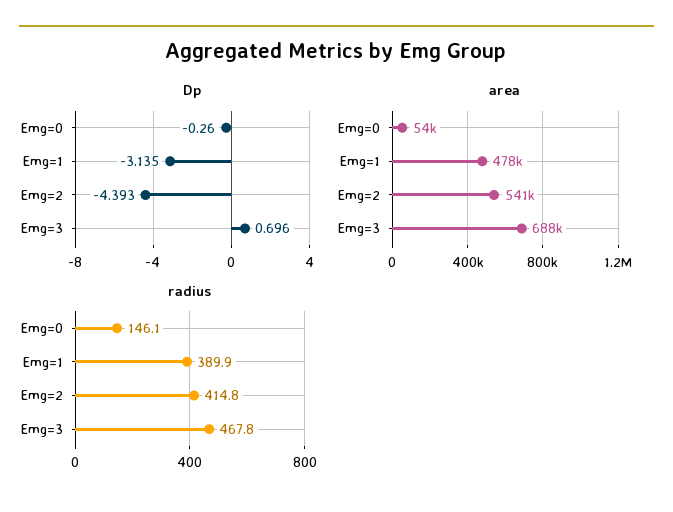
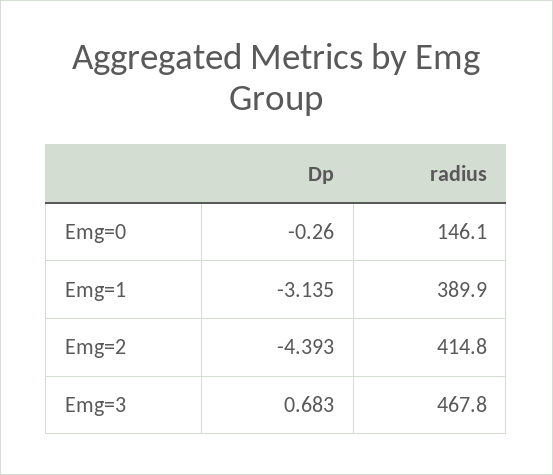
Dp, Emg=3: 0.696 -> 0.683
area, Emg=0: 54000 -> none
area, Emg=1: 478000 -> none
area, Emg=2: 541000 -> none
area, Emg=3: 688000 -> none

